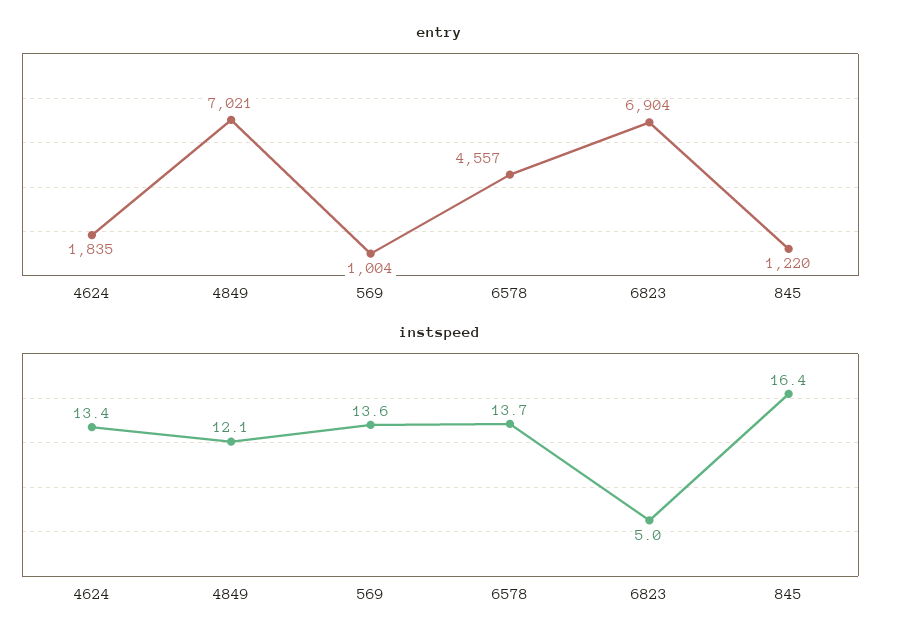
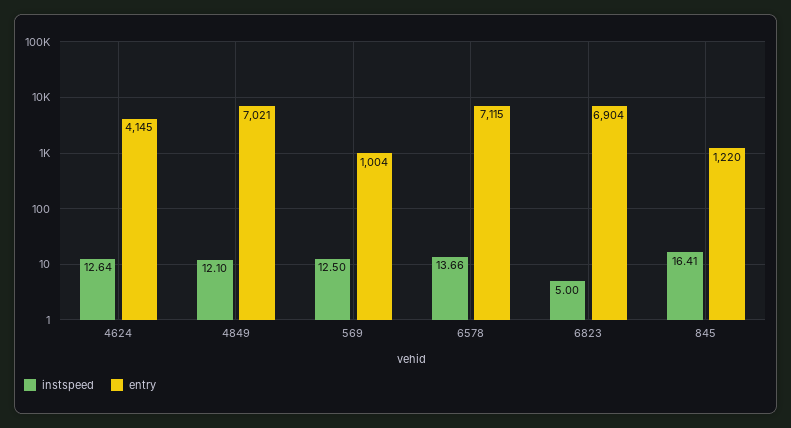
entry, 4624: 1835 -> 4145
entry, 6578: 4557 -> 7115
instspeed, 4624: 13.4 -> 12.64
instspeed, 569: 13.6 -> 12.5

